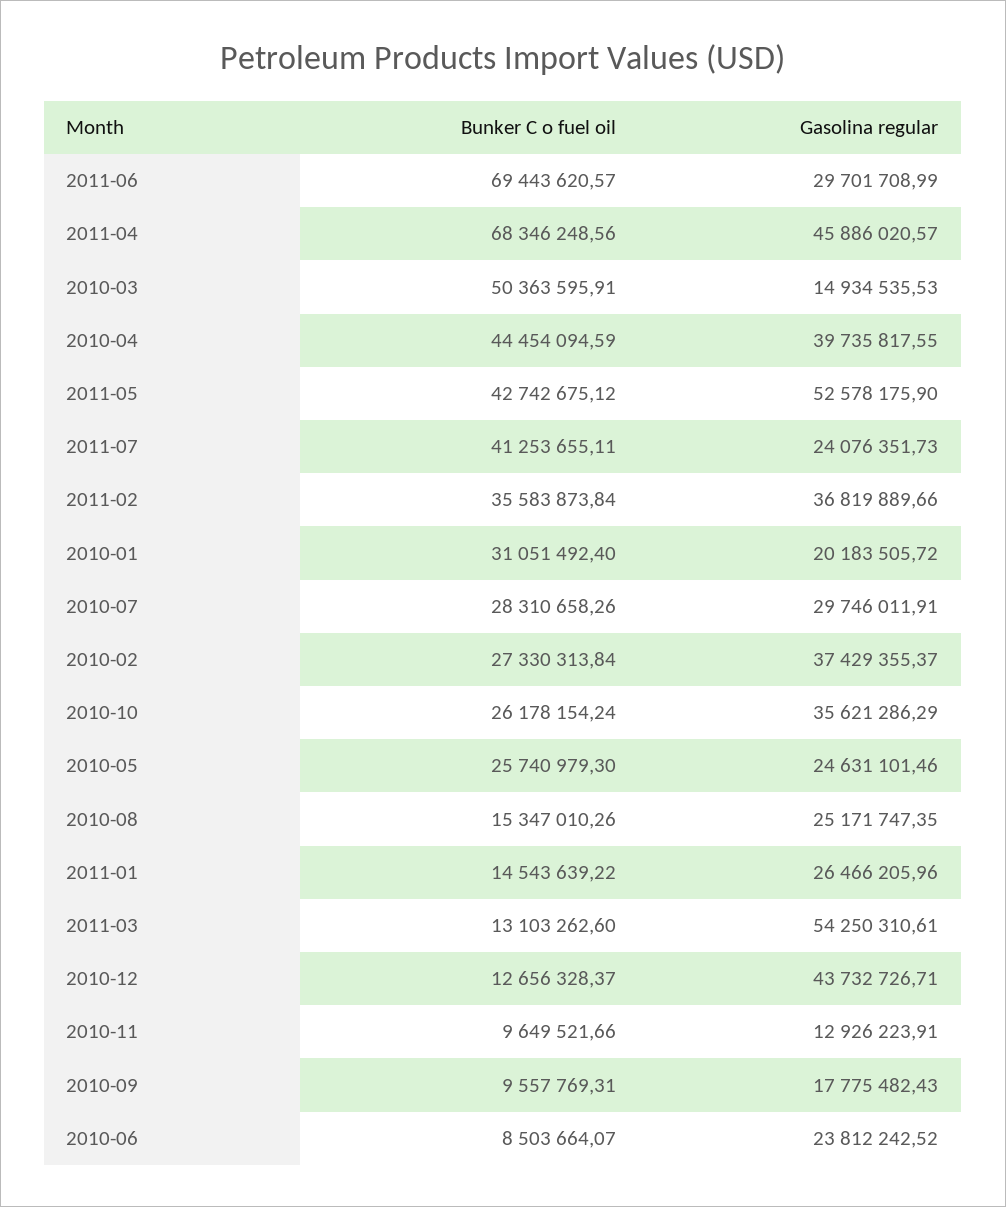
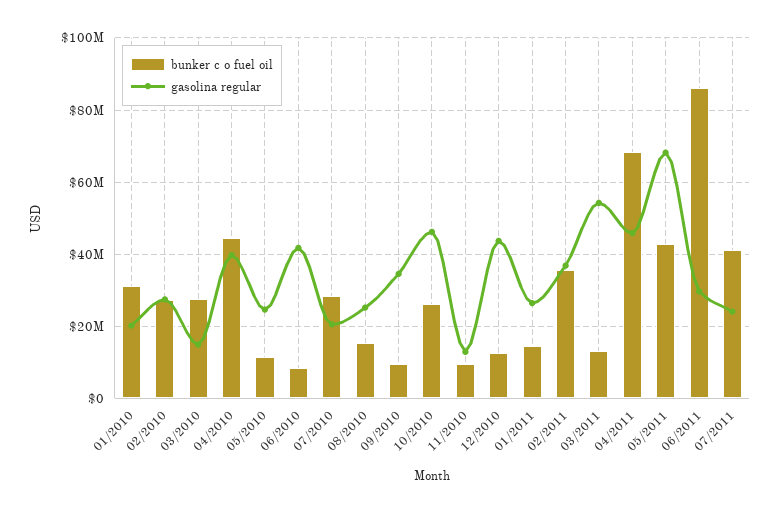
Bunker C o fuel oil, 2011-06: 69443620.57 -> 86000000
Bunker C o fuel oil, 2010-03: 50363595.91 -> 28000000
Gasolina regular, 2011-05: 52578175.9 -> 68000000
Gasolina regular, 2010-07: 29746011.91 -> 20000000
Gasolina regular, 2010-02: 37429355.37 -> 28000000
Gasolina regular, 2010-10: 35621286.29 -> 46000000
Bunker C o fuel oil, 2010-05: 25740979.3 -> 12000000
Gasolina regular, 2010-09: 17775482.43 -> 34000000
Gasolina regular, 2010-06: 23812242.52 -> 42000000

